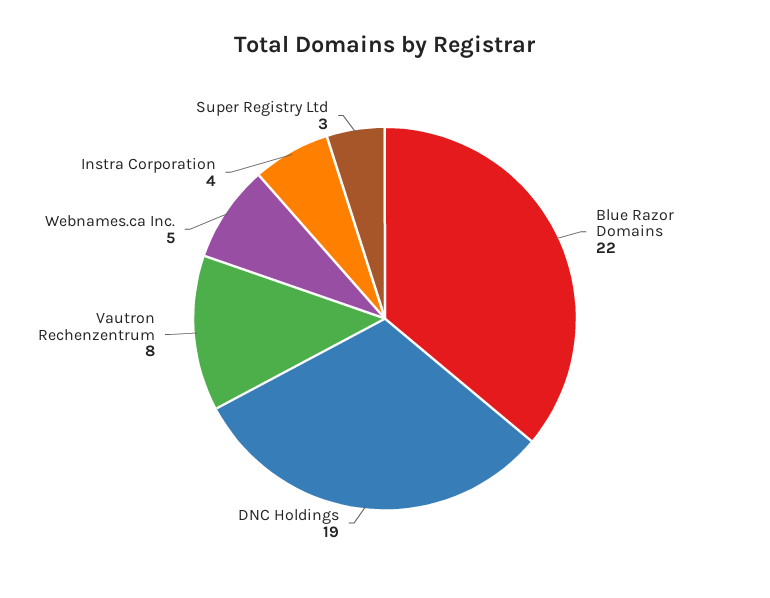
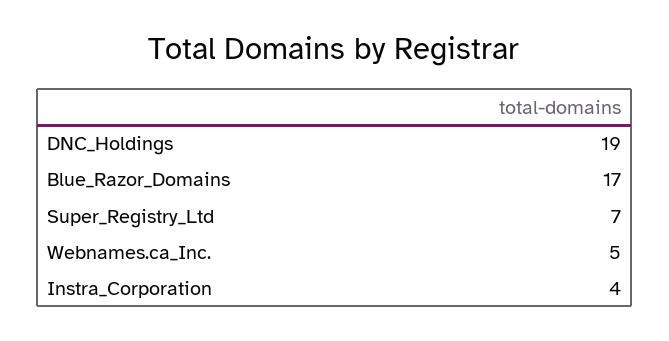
Blue Razor Domains: 22 -> 17
Vautron Rechenzentrum: 8 -> none
Super Registry Ltd: 3 -> 7

